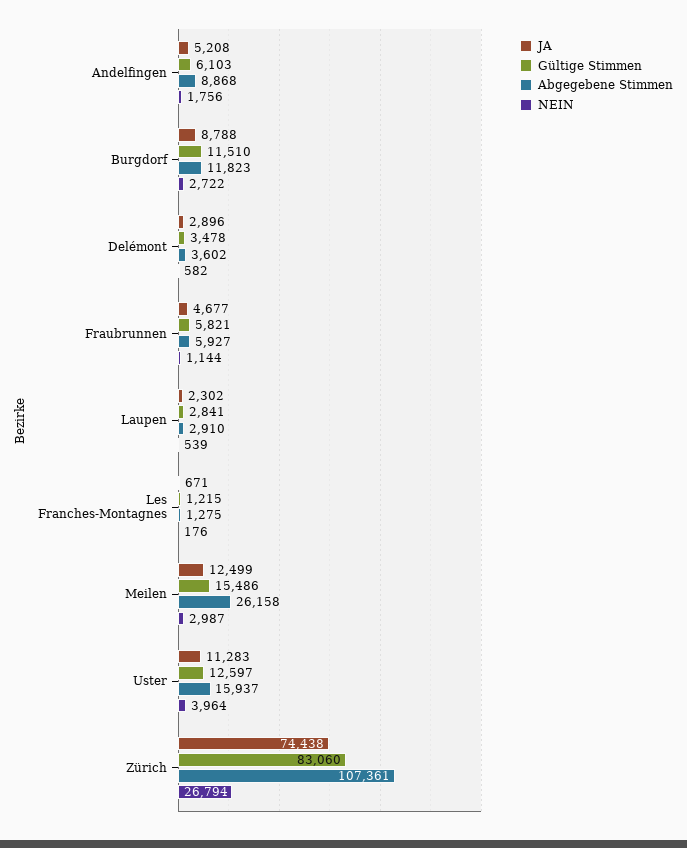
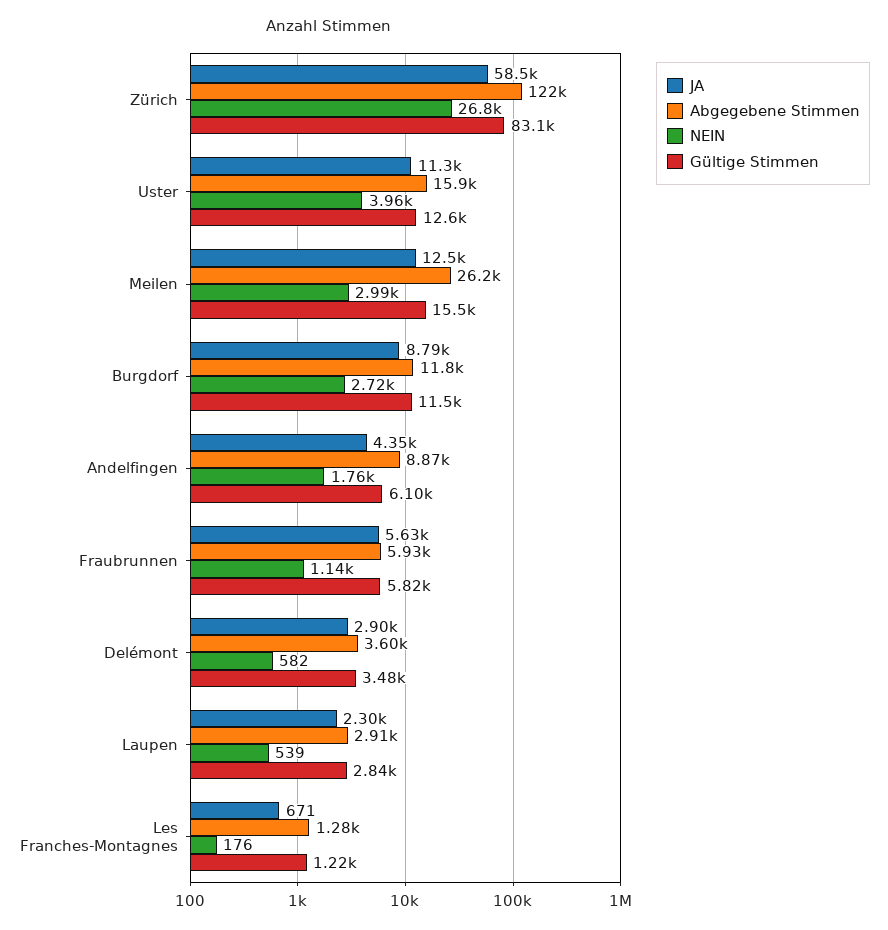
JA, Andelfingen: 5208 -> 4350
JA, Fraubrunnen: 4677 -> 5630
JA, Zürich: 74438 -> 58500
Abgegebene Stimmen, Zürich: 107361 -> 122000

